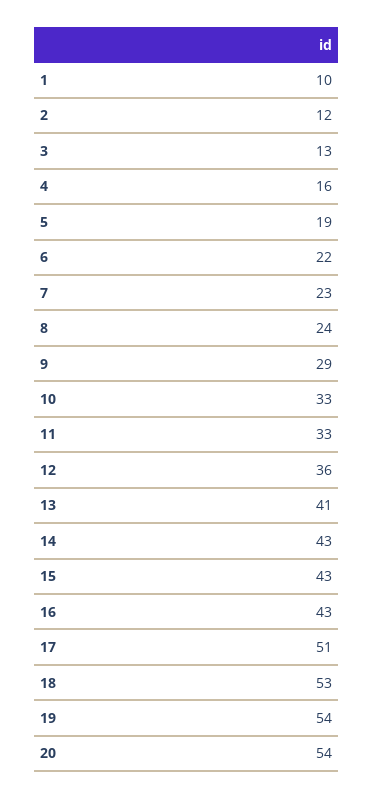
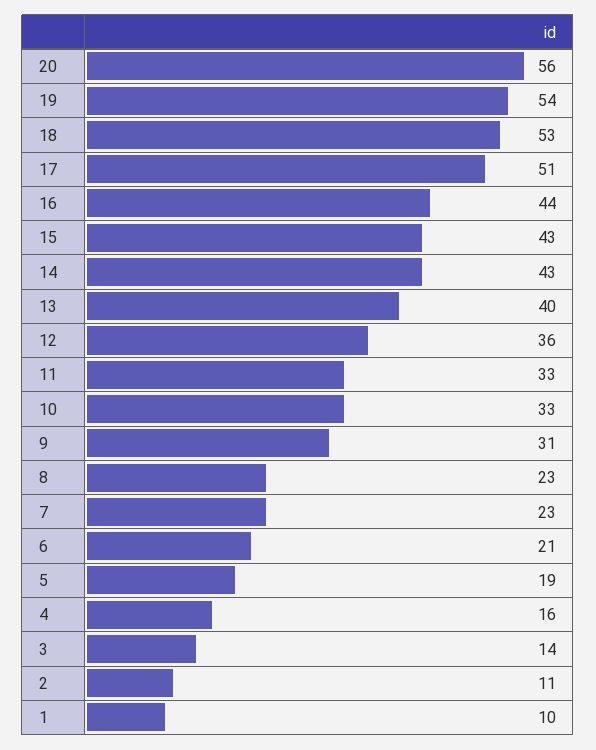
2: 12 -> 11
3: 13 -> 14
6: 22 -> 21
8: 24 -> 23
9: 29 -> 31
13: 41 -> 40
16: 43 -> 44
20: 54 -> 56

